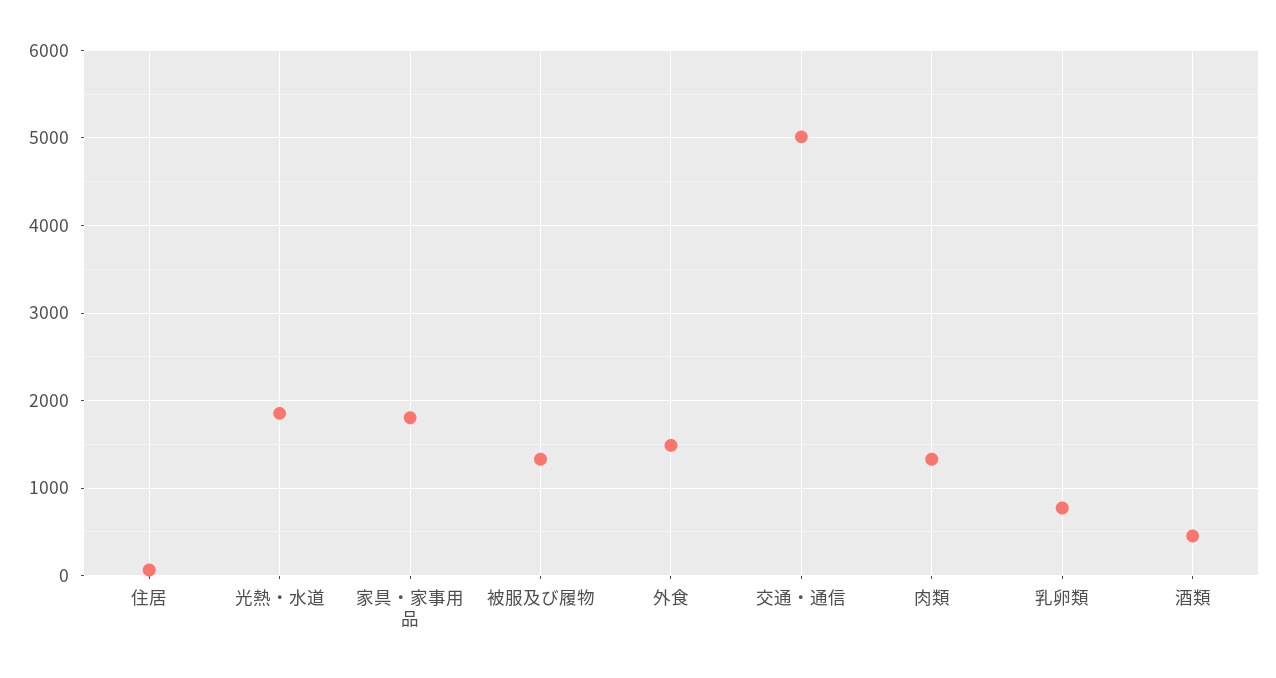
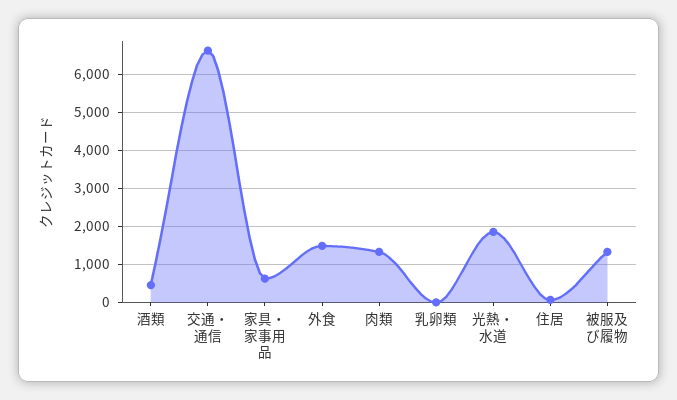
家具・家事用品: 1800 -> 600
交通・通信: 5000 -> 6600
乳卵類: 800 -> 0

